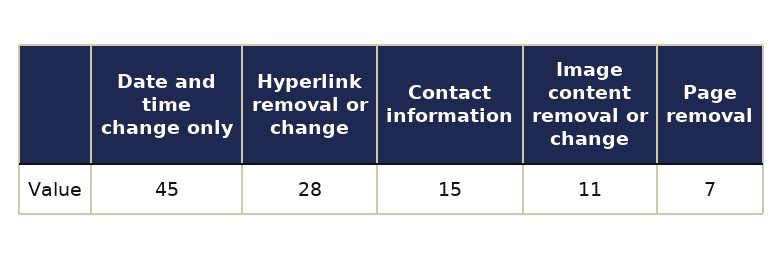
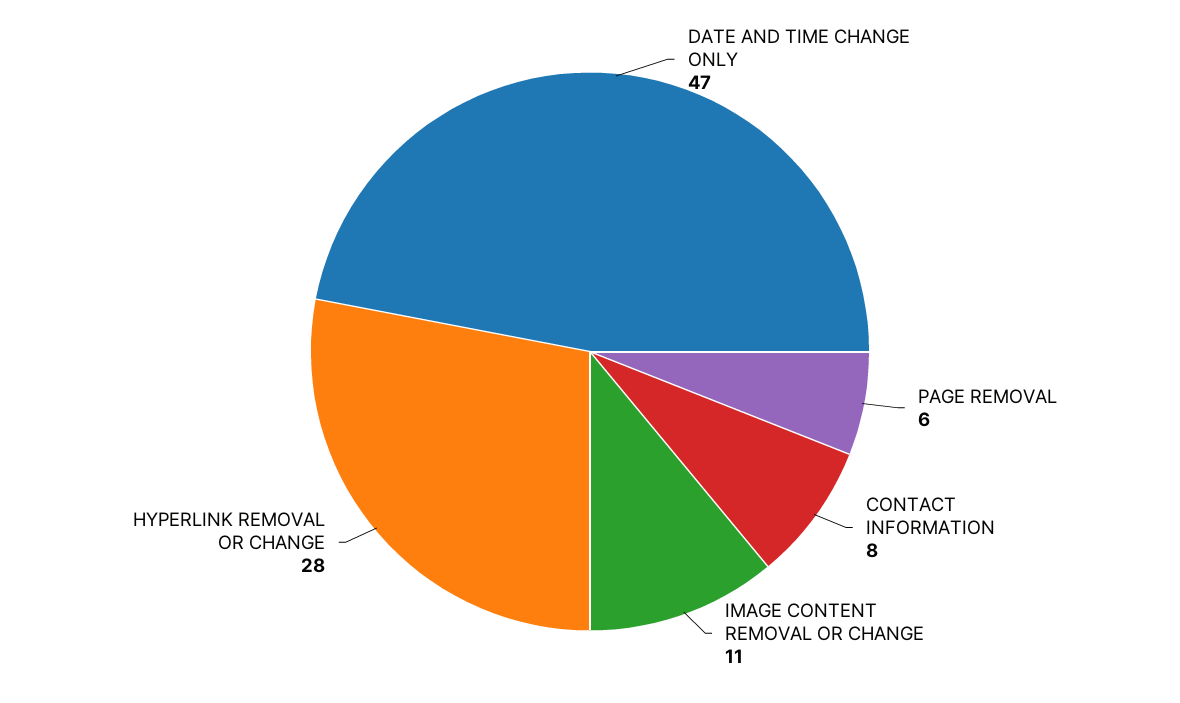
Date and time change only: 45 -> 47
Contact information: 15 -> 8
Page removal: 7 -> 6

